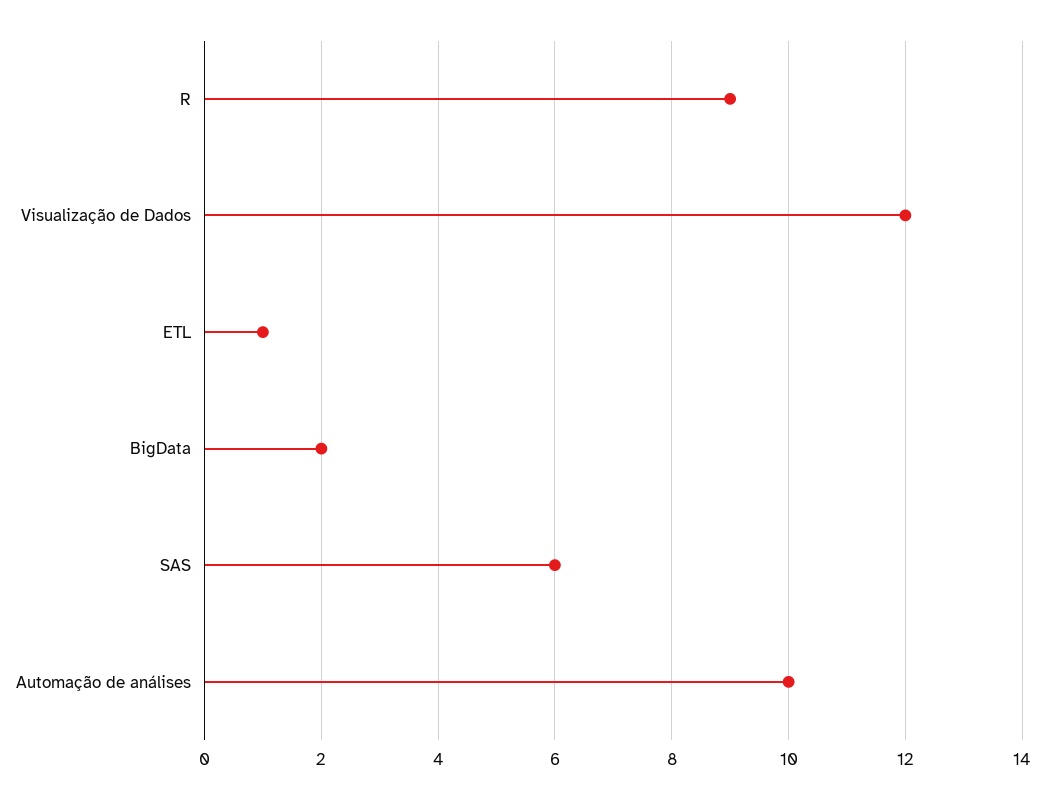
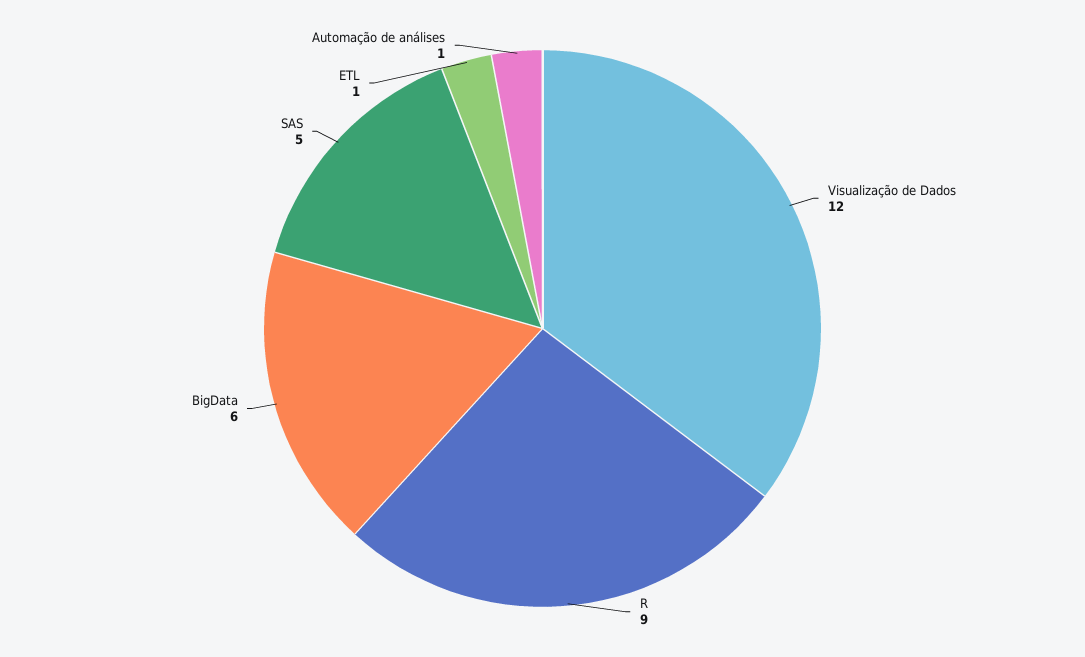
BigData: 2 -> 6
SAS: 6 -> 5
Automação de análises: 10 -> 1

